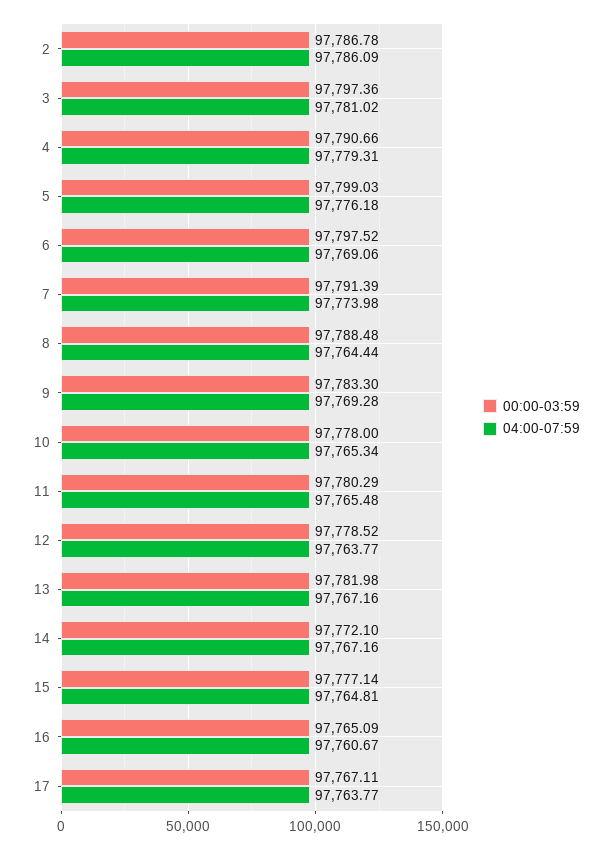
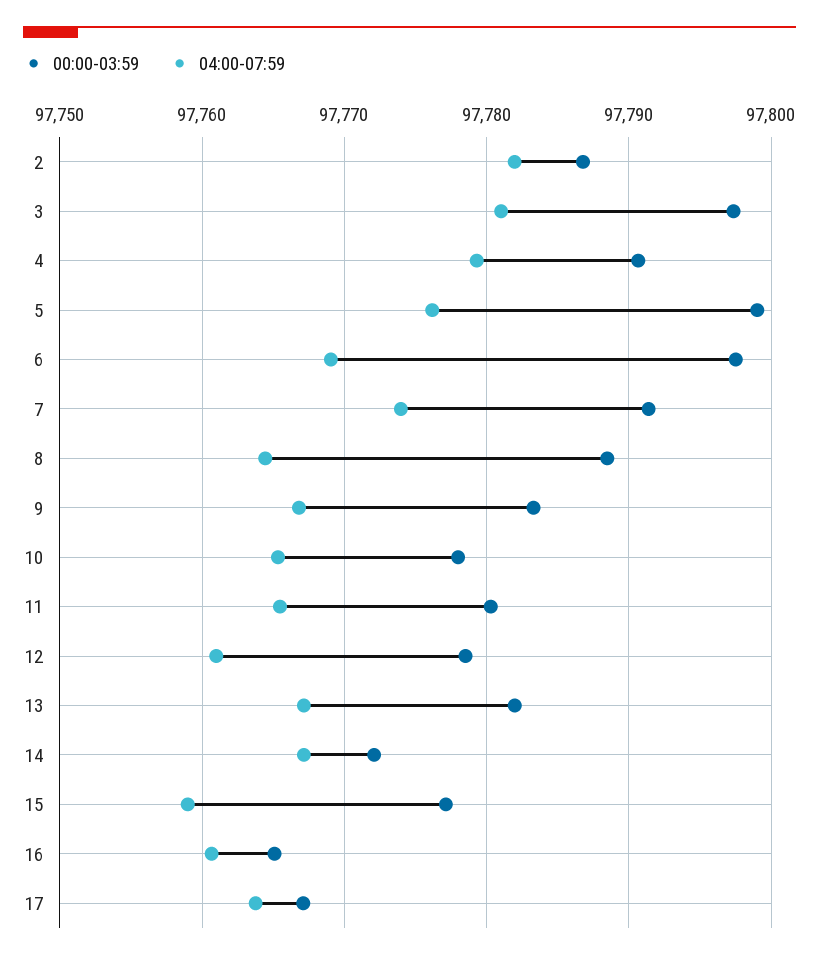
04:00-07:59, 2: 97786.09 -> 97782
04:00-07:59, 9: 97769.28 -> 97767
04:00-07:59, 12: 97763.77 -> 97761
04:00-07:59, 15: 97764.81 -> 97759

